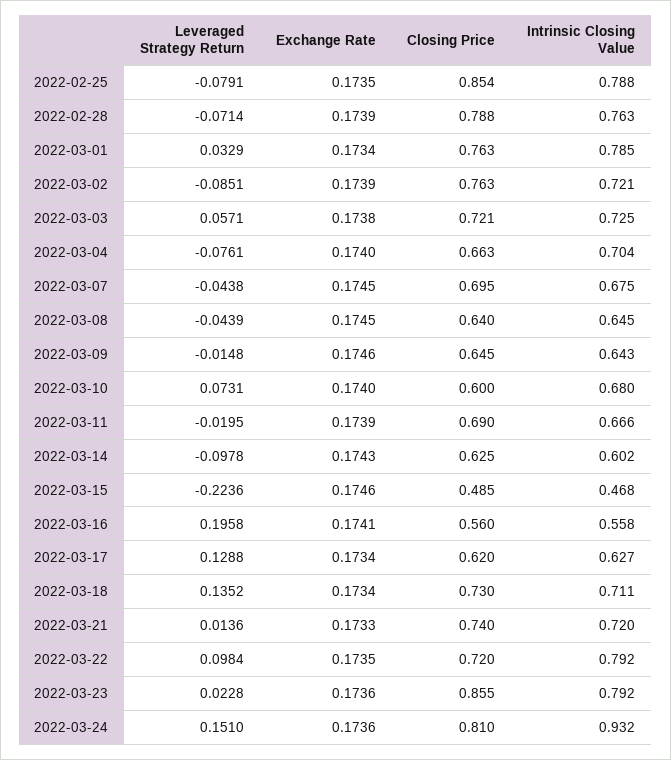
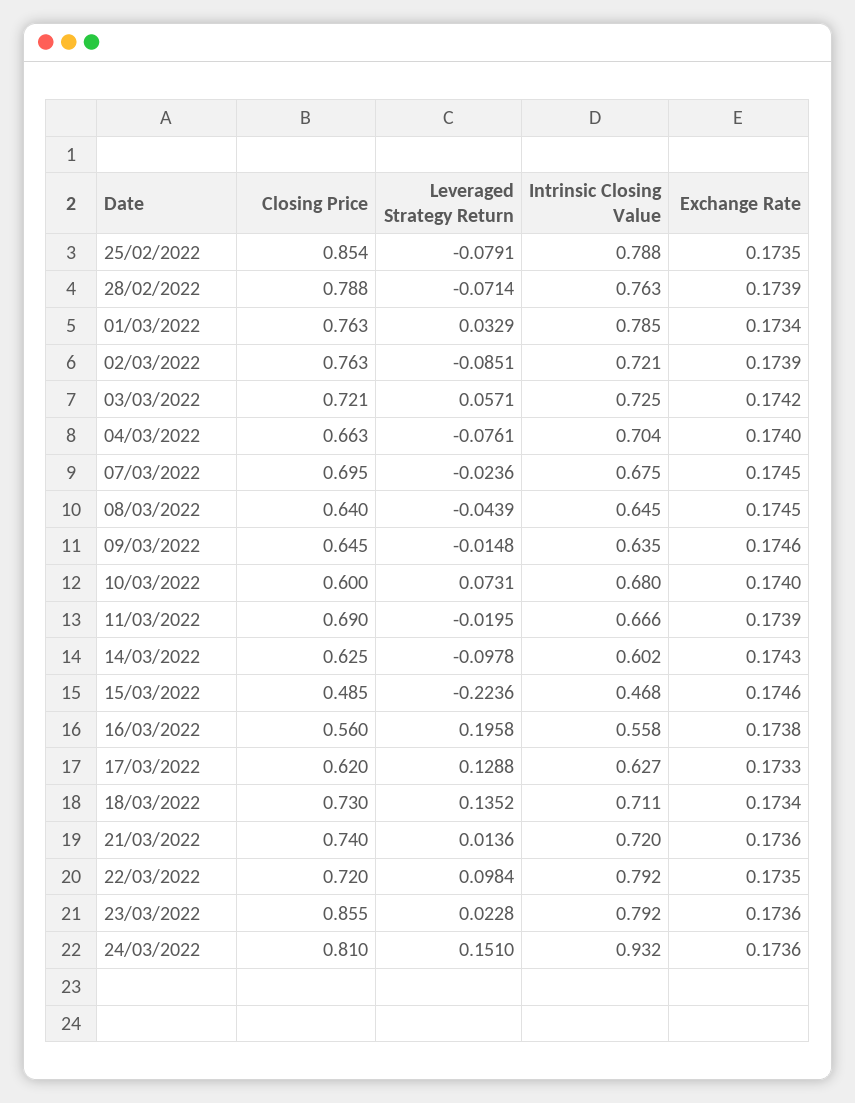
Exchange Rate, 2022-03-03: 0.1738 -> 0.1742
Leveraged Strategy Return, 2022-03-07: -0.0438 -> -0.0236
Intrinsic Closing Value, 2022-03-09: 0.643 -> 0.635
Exchange Rate, 2022-03-16: 0.1741 -> 0.1738
Exchange Rate, 2022-03-17: 0.1734 -> 0.1733
Exchange Rate, 2022-03-21: 0.1733 -> 0.1736

